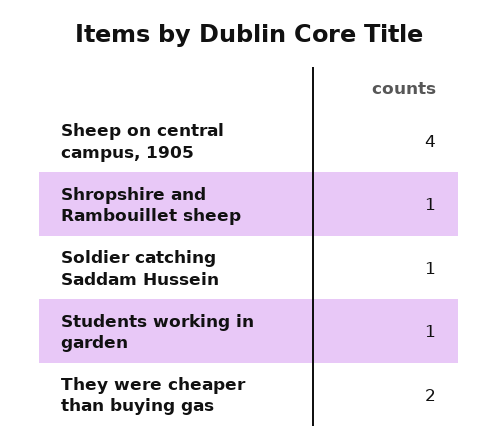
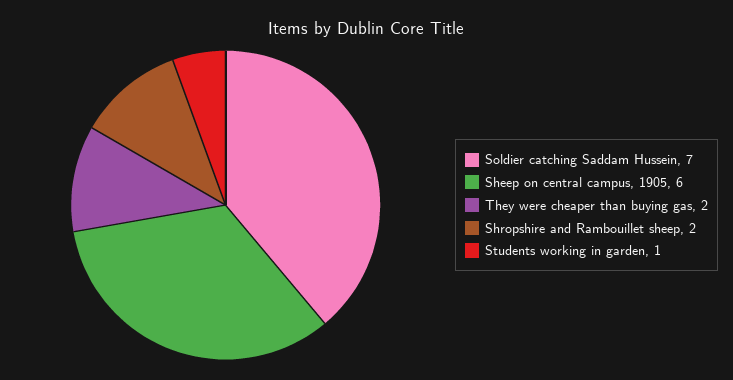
Sheep on central campus, 1905: 4 -> 6
Shropshire and Rambouillet sheep: 1 -> 2
Soldier catching Saddam Hussein: 1 -> 7

